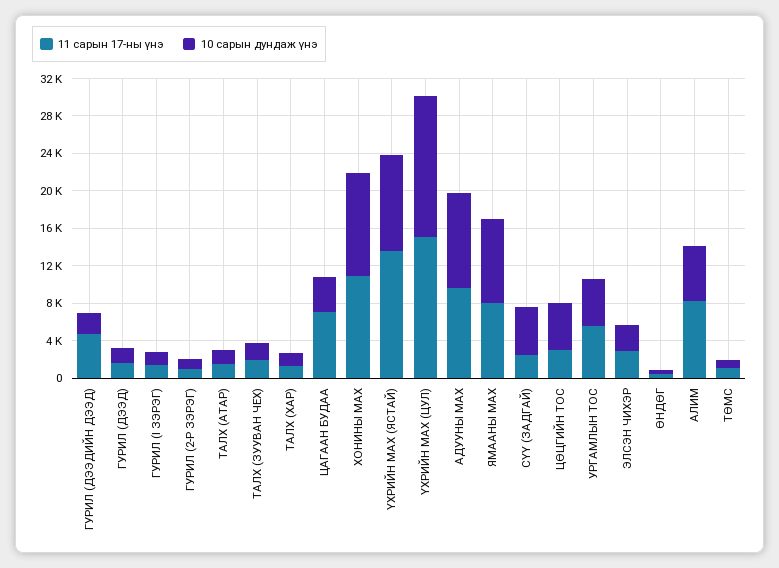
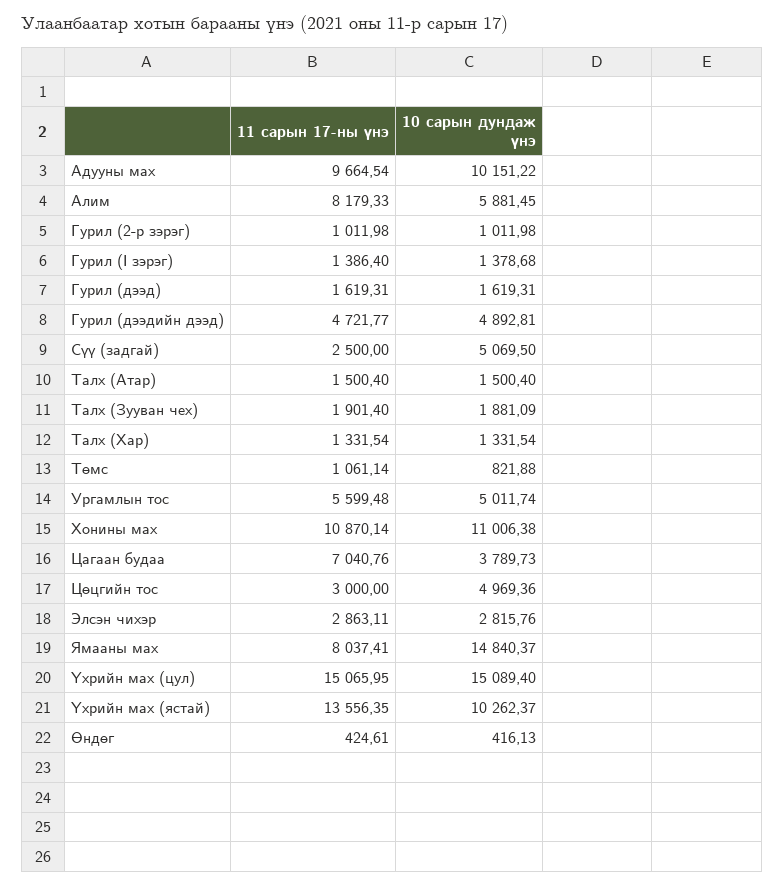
10 сарын дундаж үнэ, ГУРИЛ (ДЭЭДИЙН ДЭЭД): 2000 -> 4892.81
10 сарын дундаж үнэ, ЯМААНЫ МАХ: 9000 -> 14840.37

